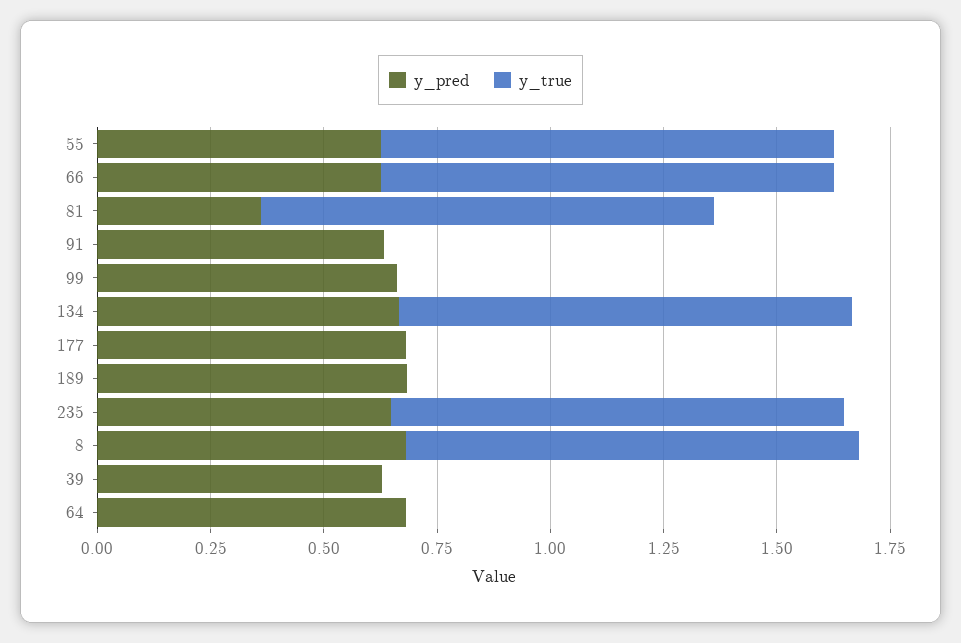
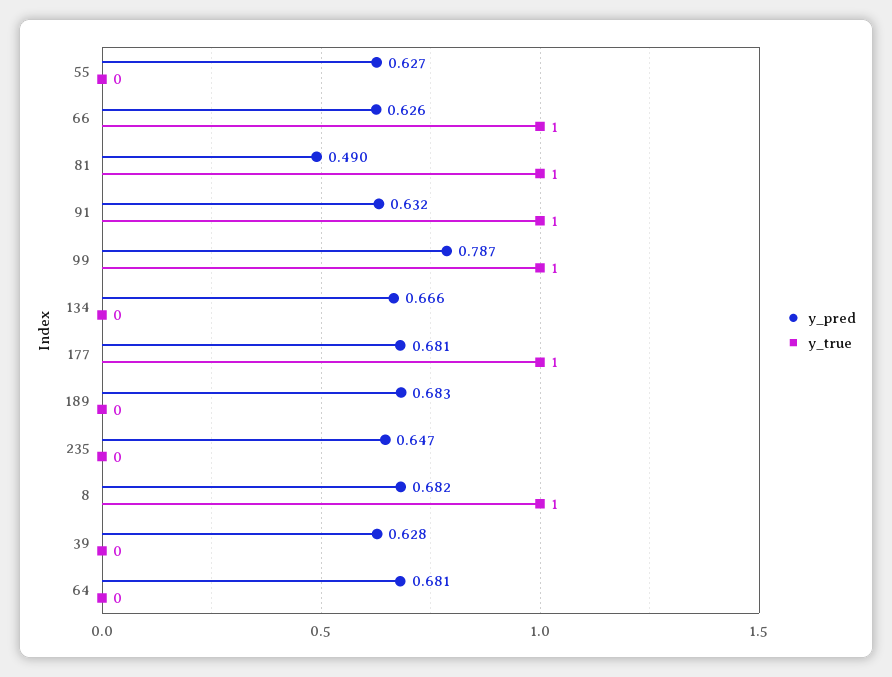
y_true, 55: 1 -> 0
y_pred, 81: 0.35 -> 0.49
y_true, 91: 0 -> 1
y_pred, 99: 0.65 -> 0.787
y_true, 99: 0 -> 1
y_true, 134: 1 -> 0
y_true, 177: 0 -> 1
y_true, 235: 1 -> 0

